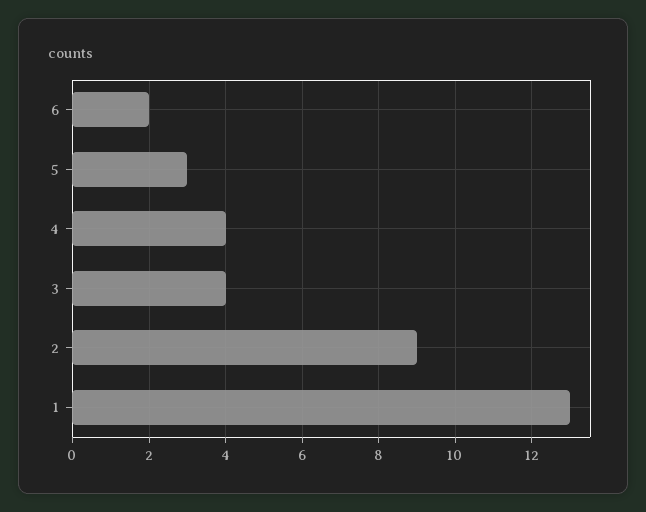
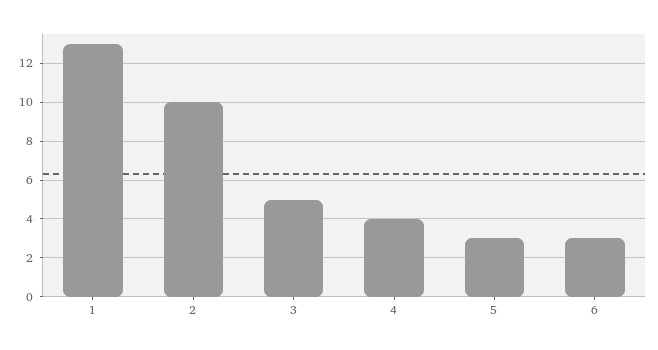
6: 2 -> 3
3: 4 -> 5
2: 9 -> 10

